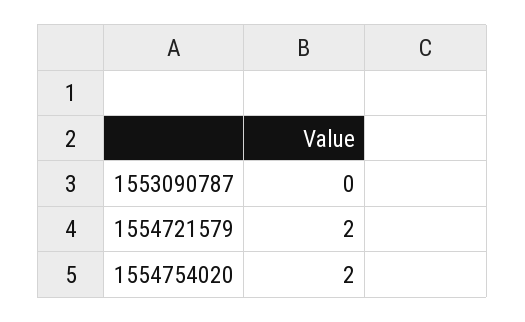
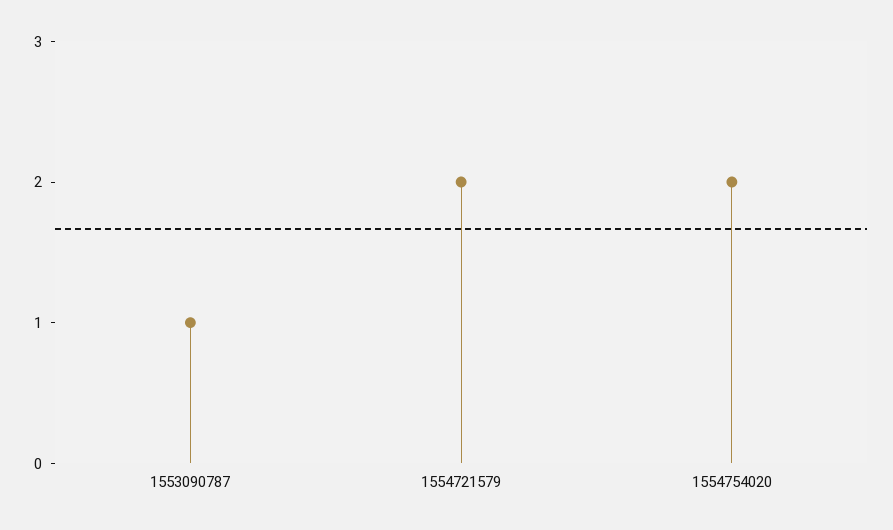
1553090787: 0 -> 1

